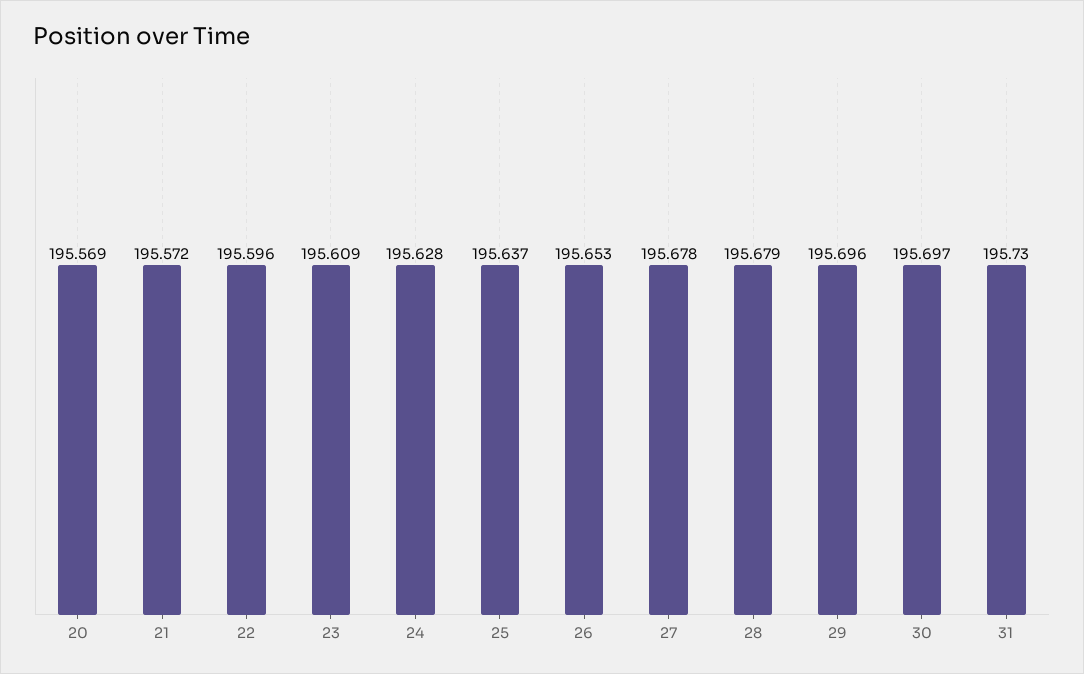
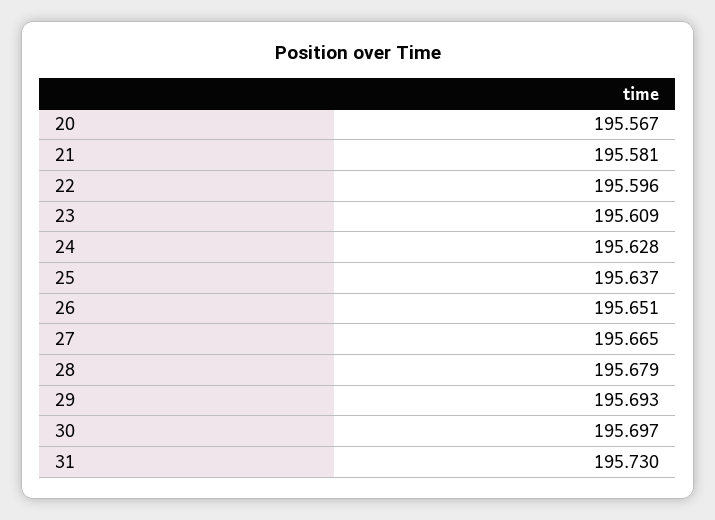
20: 195.569 -> 195.567
21: 195.572 -> 195.581
26: 195.653 -> 195.651
27: 195.678 -> 195.665
29: 195.696 -> 195.693

